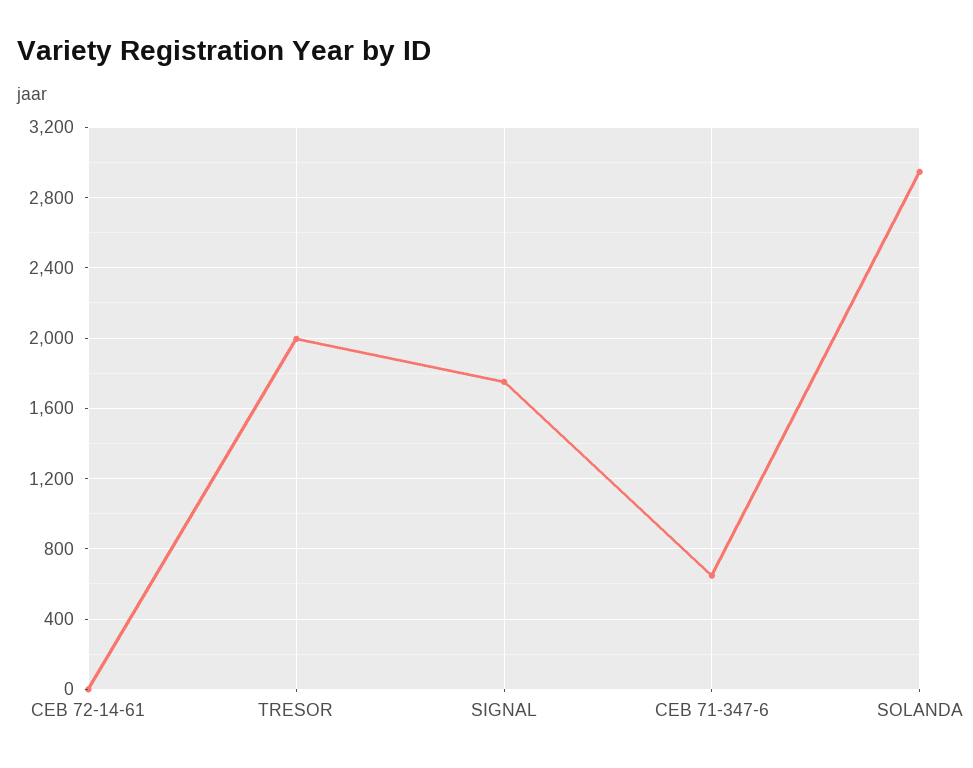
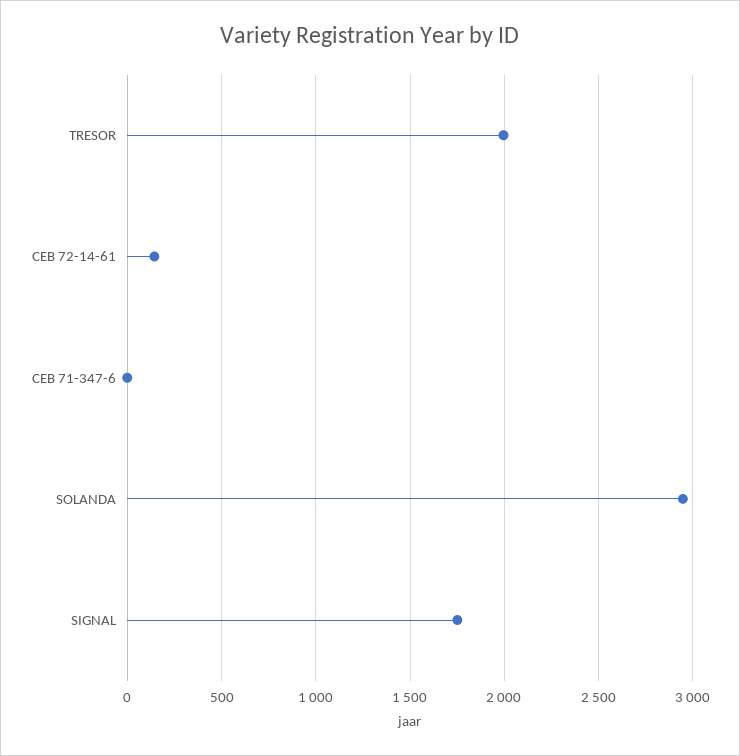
CEB 72-14-61: 0 -> 150
CEB 71-347-6: 650 -> 0

